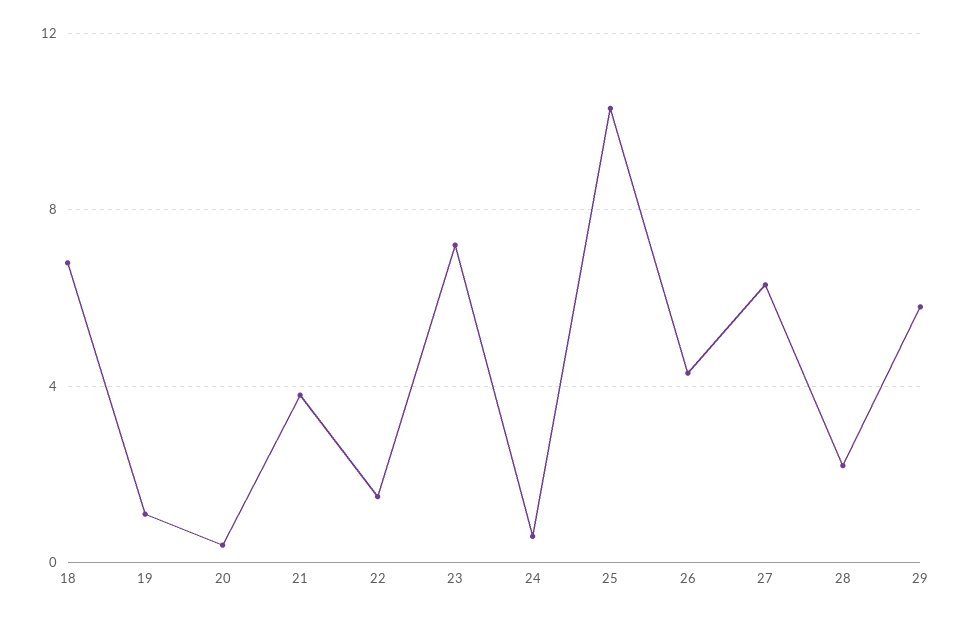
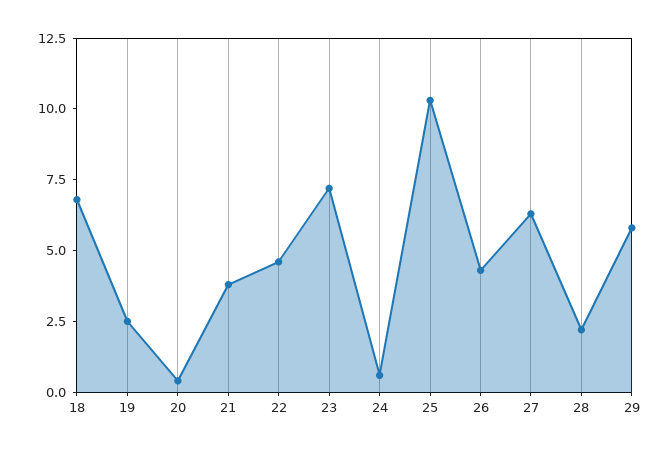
19: 1 -> 2.5
22: 1.5 -> 4.5

